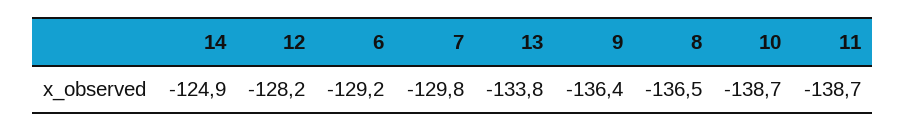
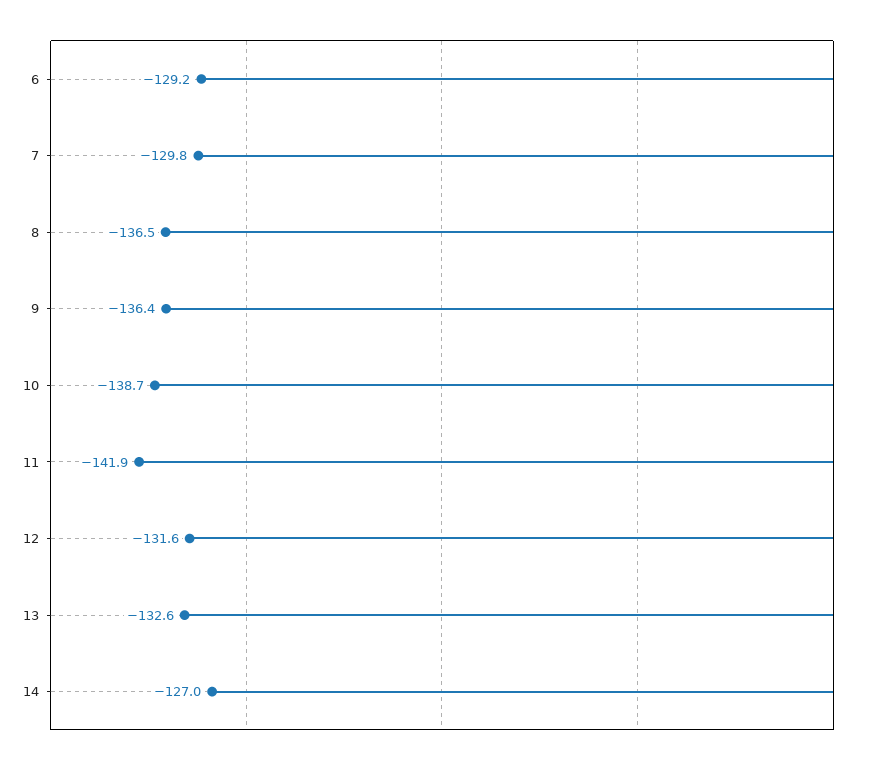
14: -124.9 -> -127
12: -128.2 -> -131.6
13: -133.8 -> -132.6
11: -138.7 -> -141.9

